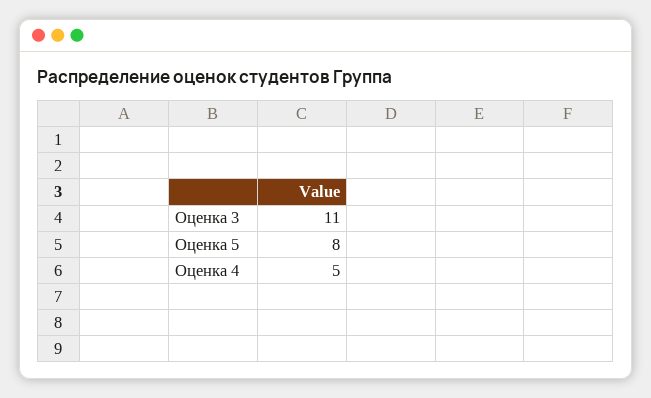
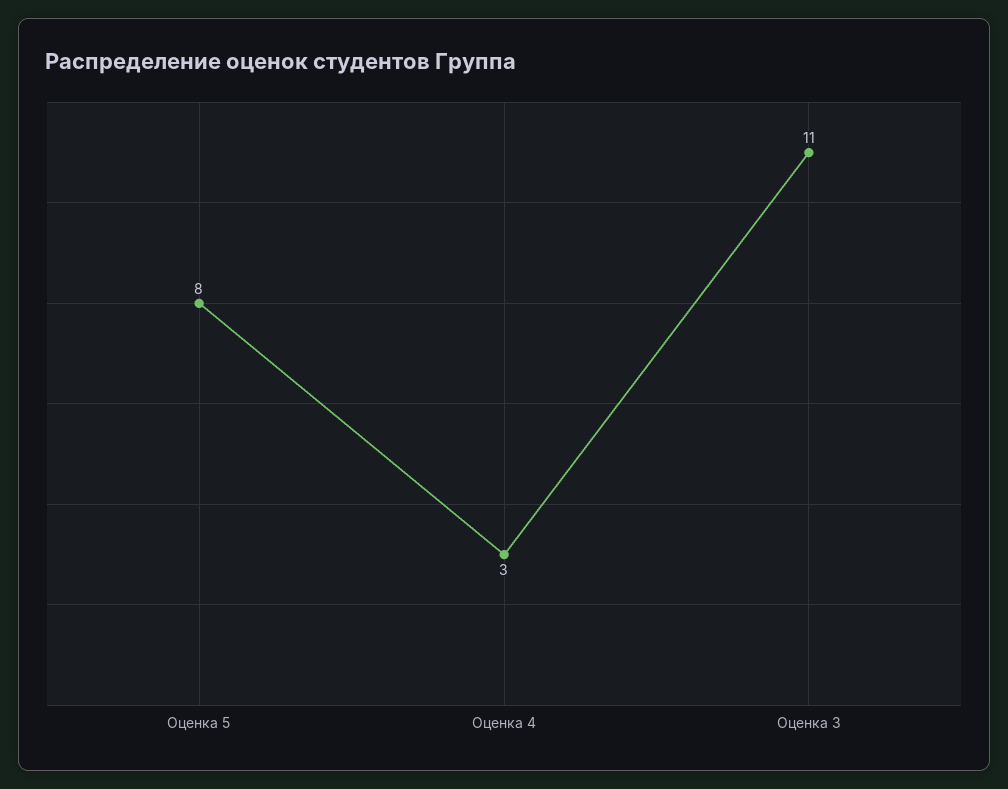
Оценка 4: 5 -> 3

